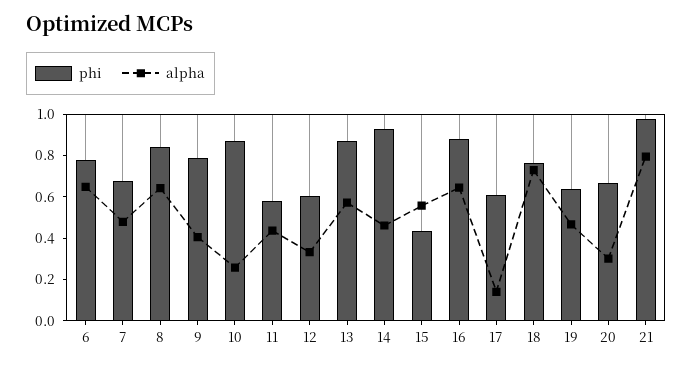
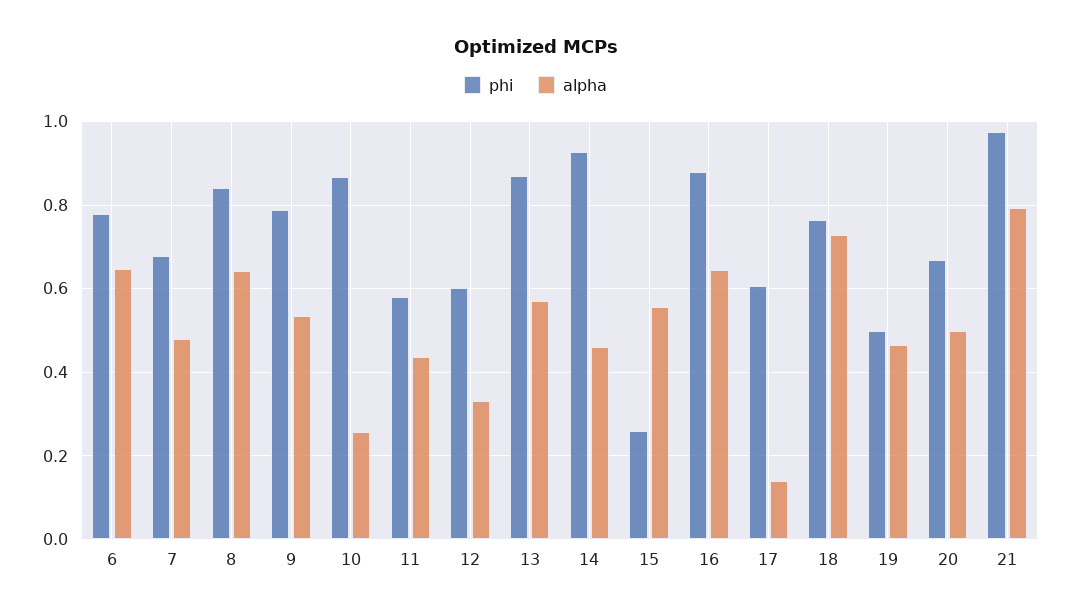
alpha, 9: 0.4 -> 0.54
phi, 15: 0.45 -> 0.26
phi, 19: 0.65 -> 0.5
alpha, 20: 0.3 -> 0.5

